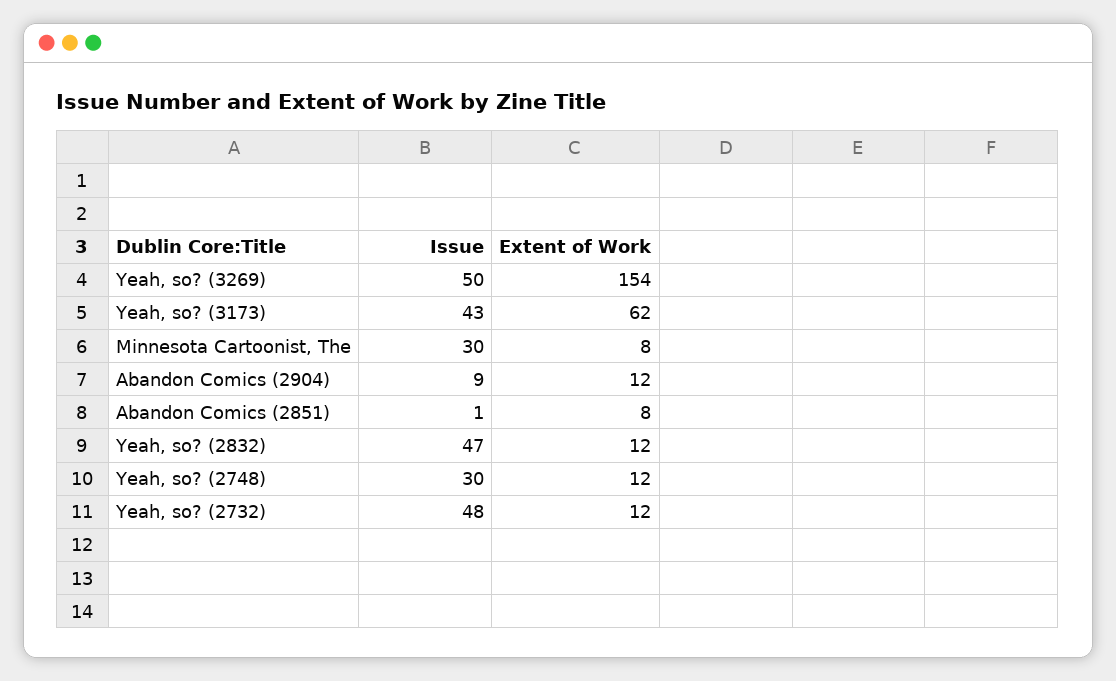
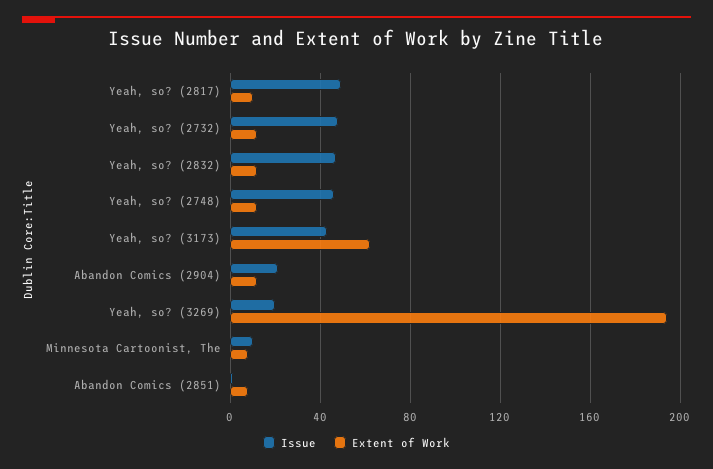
Issue, Yeah, so? (3269): 50 -> 20
Extent of Work, Yeah, so? (3269): 154 -> 195
Issue, Minnesota Cartoonist, The: 30 -> 10
Issue, Abandon Comics (2904): 9 -> 20
Issue, Yeah, so? (2748): 30 -> 45
Issue, Yeah, so? (2817): none -> 50
Extent of Work, Yeah, so? (2817): none -> 10

